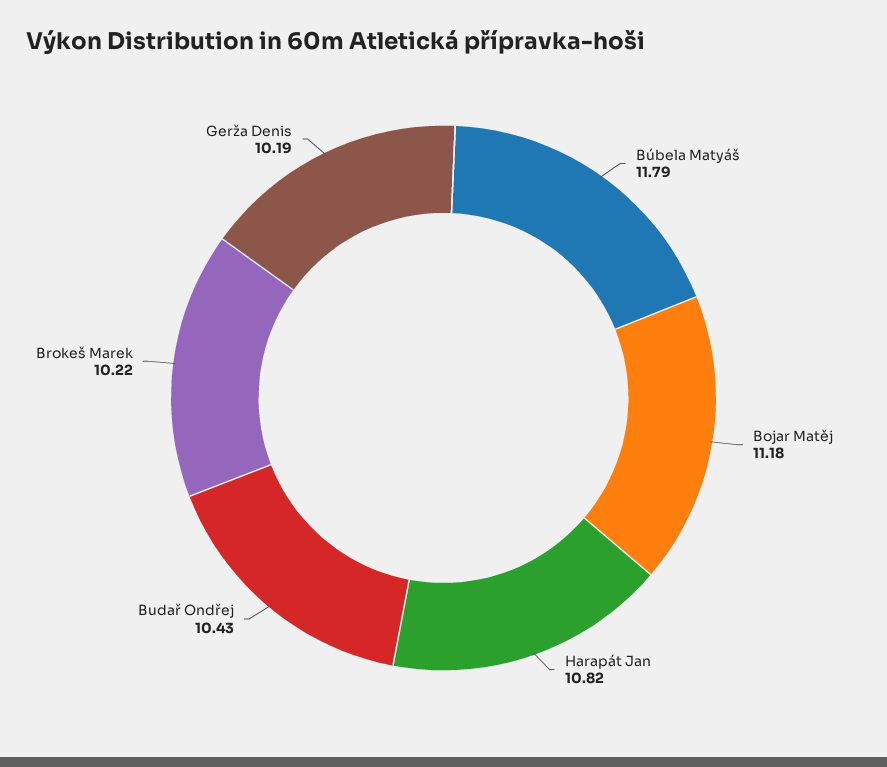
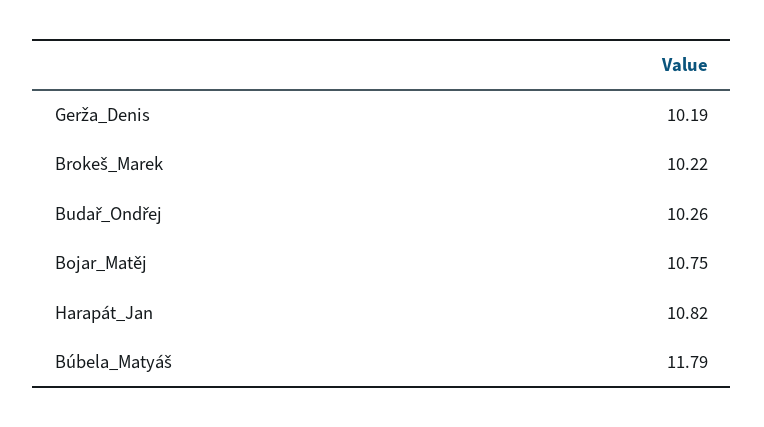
Bojar Matěj: 11.18 -> 10.75
Budař Ondřej: 10.43 -> 10.26

